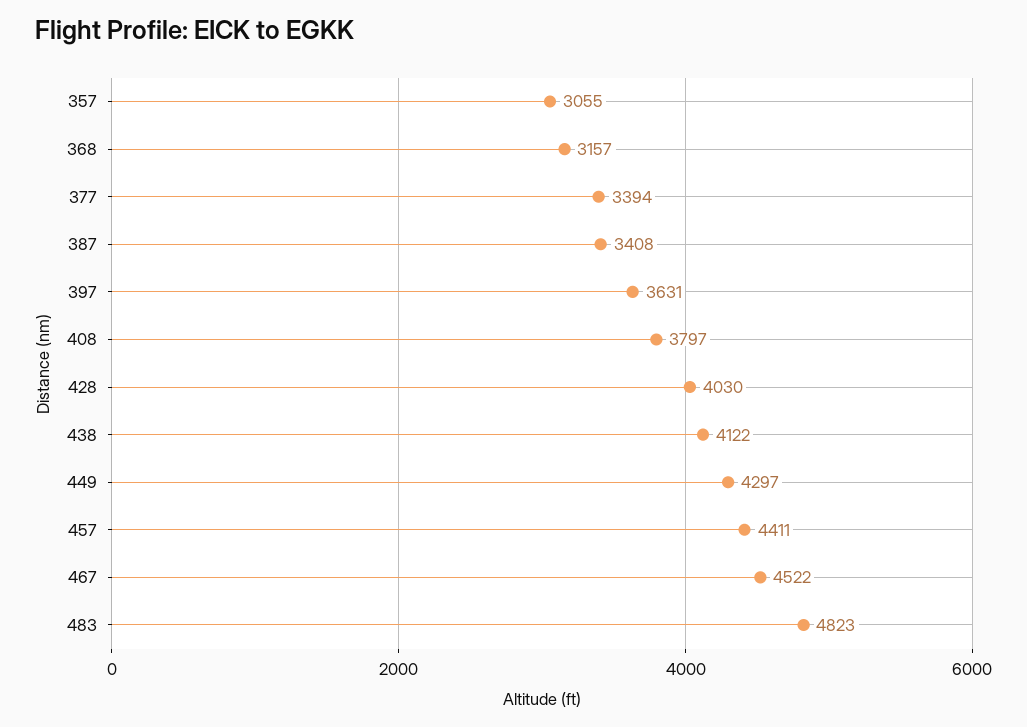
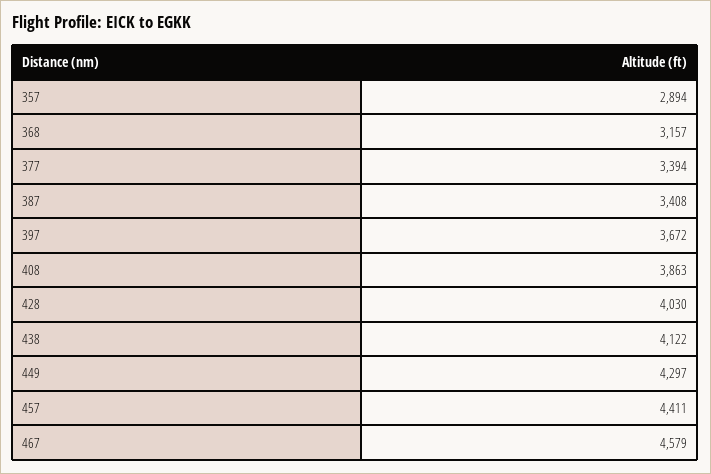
357: 3055 -> 2894
397: 3631 -> 3672
408: 3797 -> 3863
467: 4522 -> 4579
483: 4823 -> none

